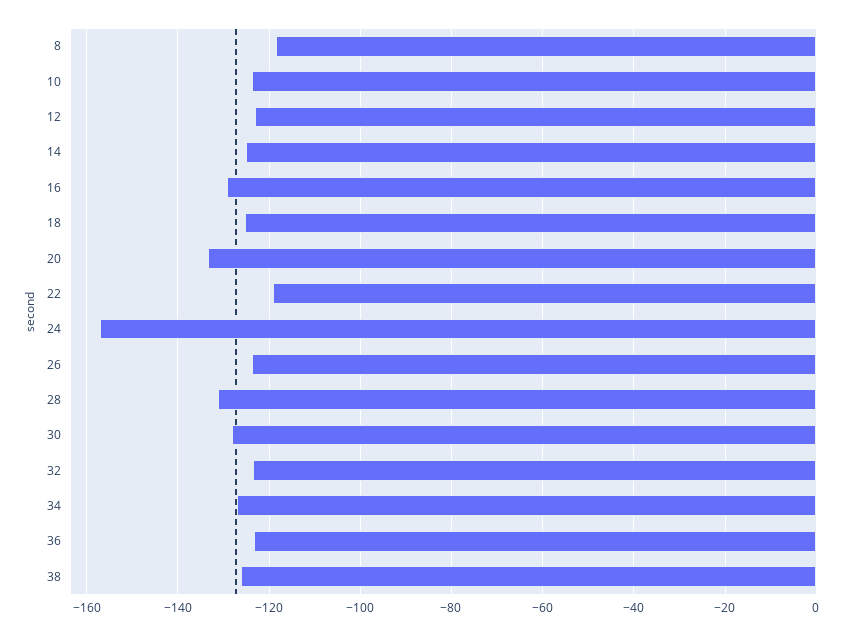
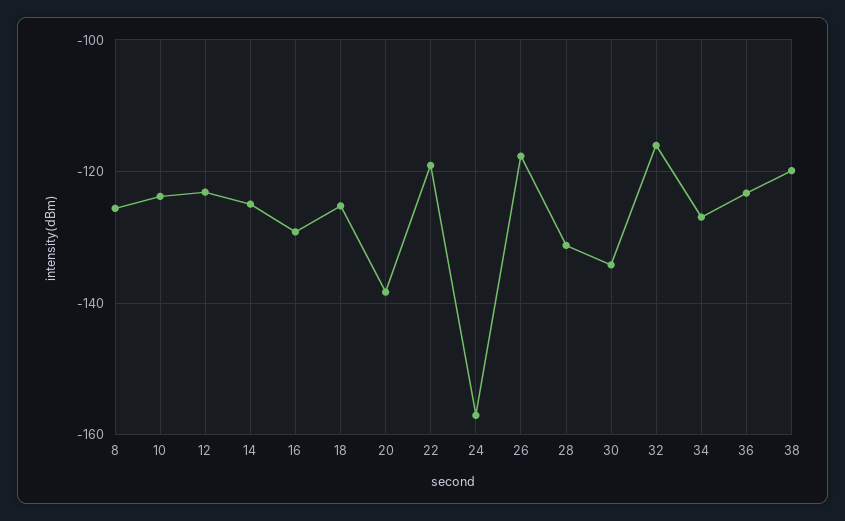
8: -118 -> -126
20: -134 -> -138
26: -124 -> -118
30: -128 -> -134
32: -124 -> -116
38: -126 -> -120

